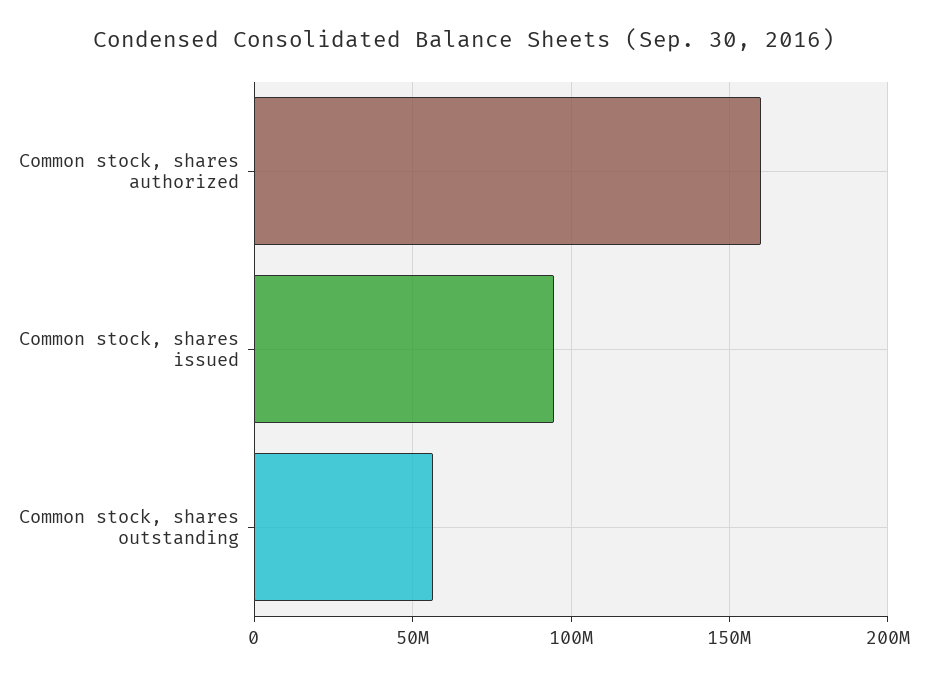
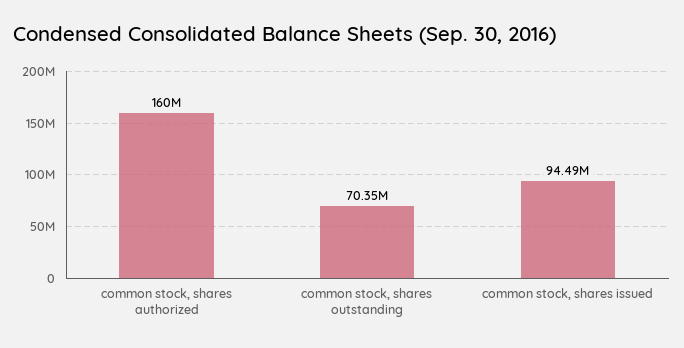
Common stock, shares outstanding: 55000000 -> 70350000

